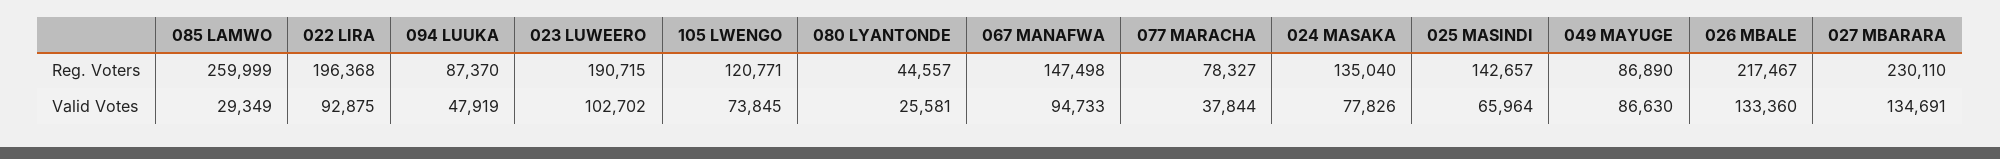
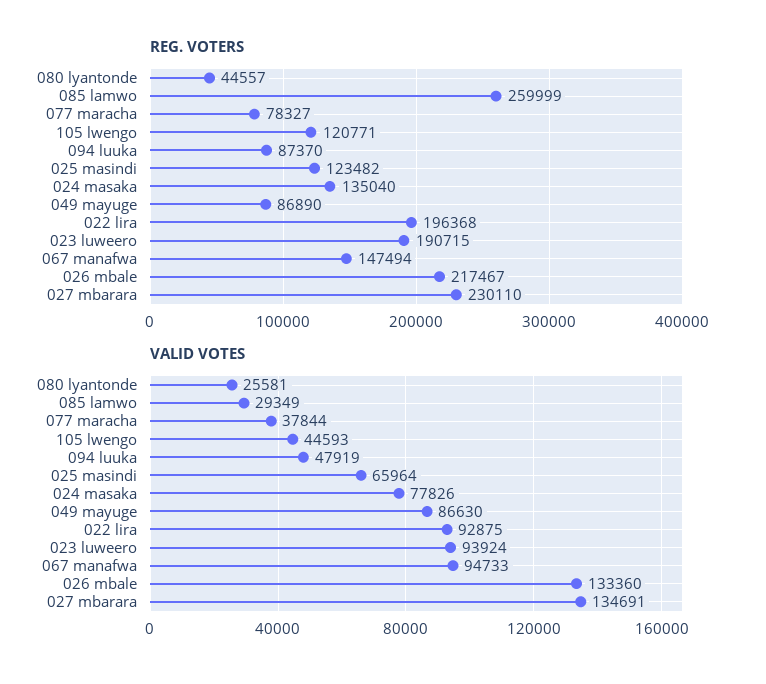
Reg. Voters, 067 MANAFWA: 147498 -> 147494
Reg. Voters, 025 MASINDI: 142657 -> 123482
Valid Votes, 023 LUWEERO: 102702 -> 93924
Valid Votes, 105 LWENGO: 73845 -> 44593

